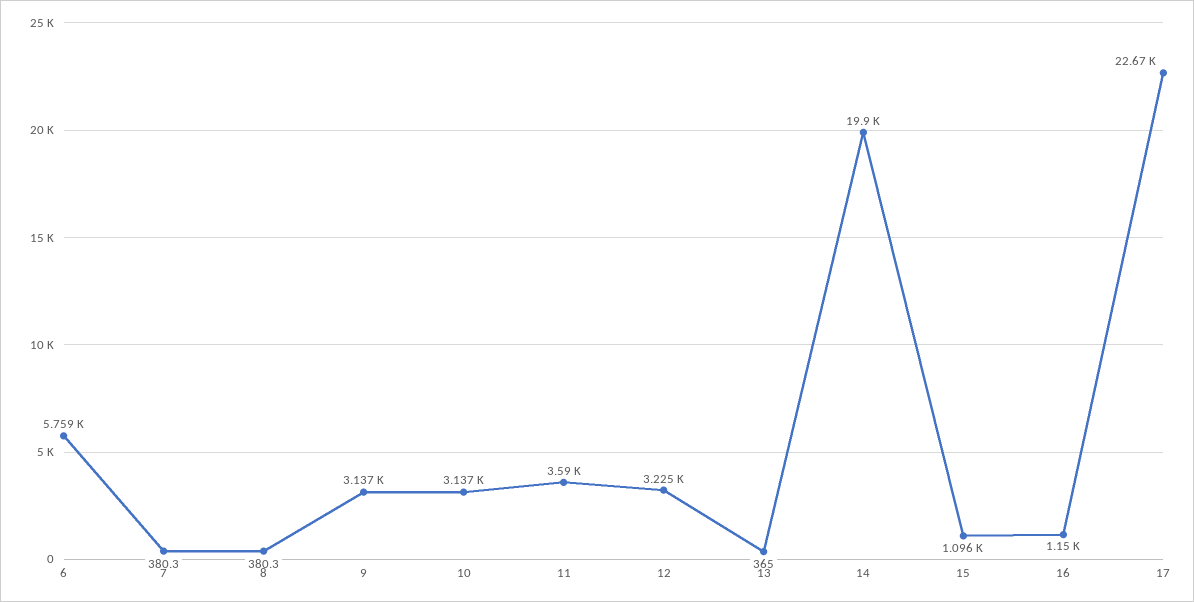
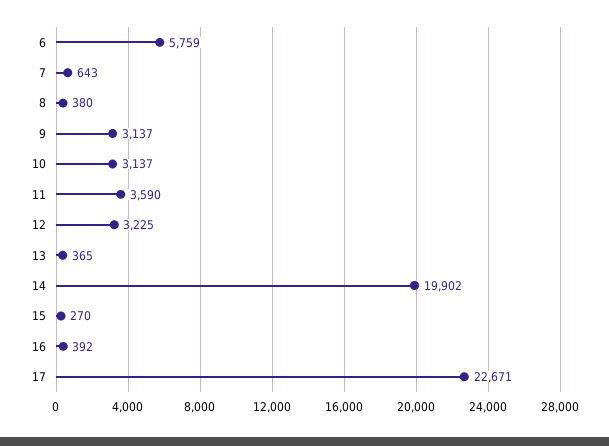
7: 380.3 -> 643
15: 1096 -> 270
16: 1150 -> 392

